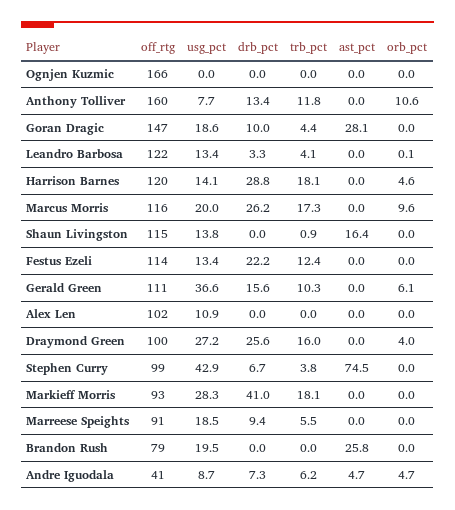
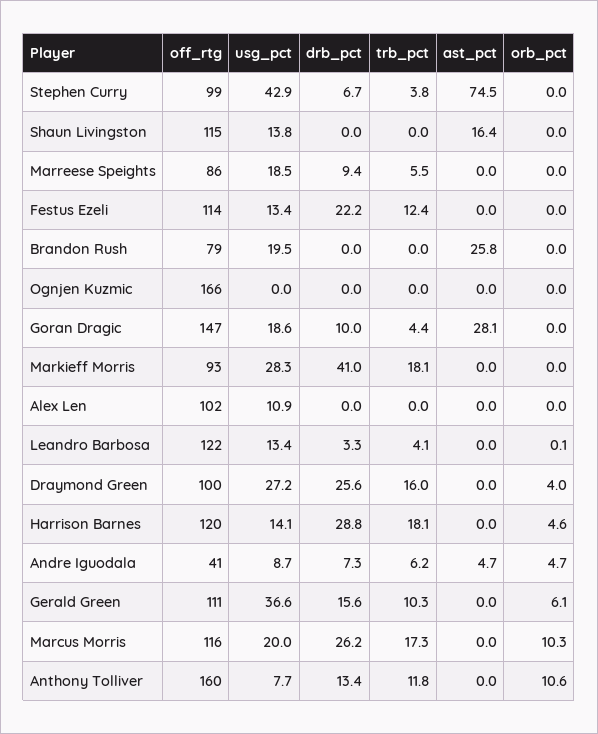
orb_pct, Marcus Morris: 9.6 -> 10.3
trb_pct, Shaun Livingston: 0.9 -> 0
off_rtg, Marreese Speights: 91 -> 86

